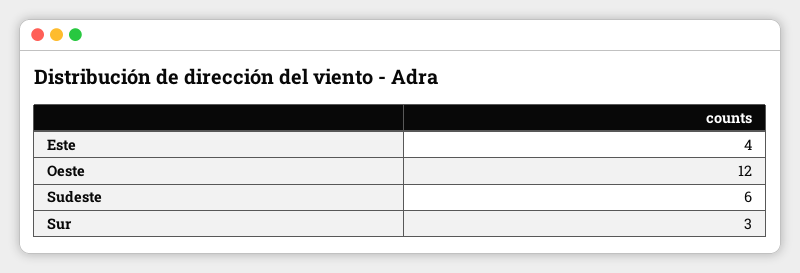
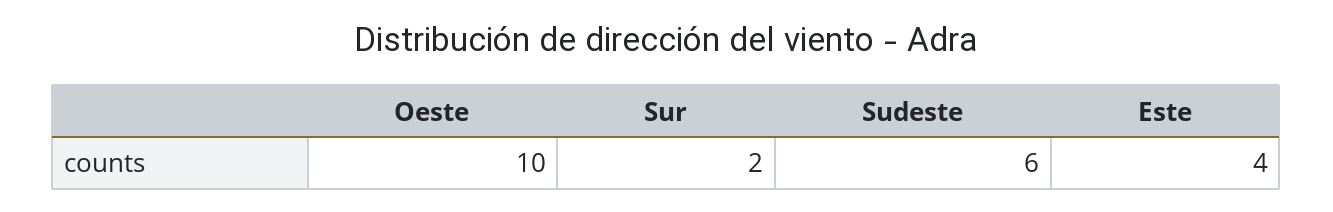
Oeste: 12 -> 10
Sur: 3 -> 2

